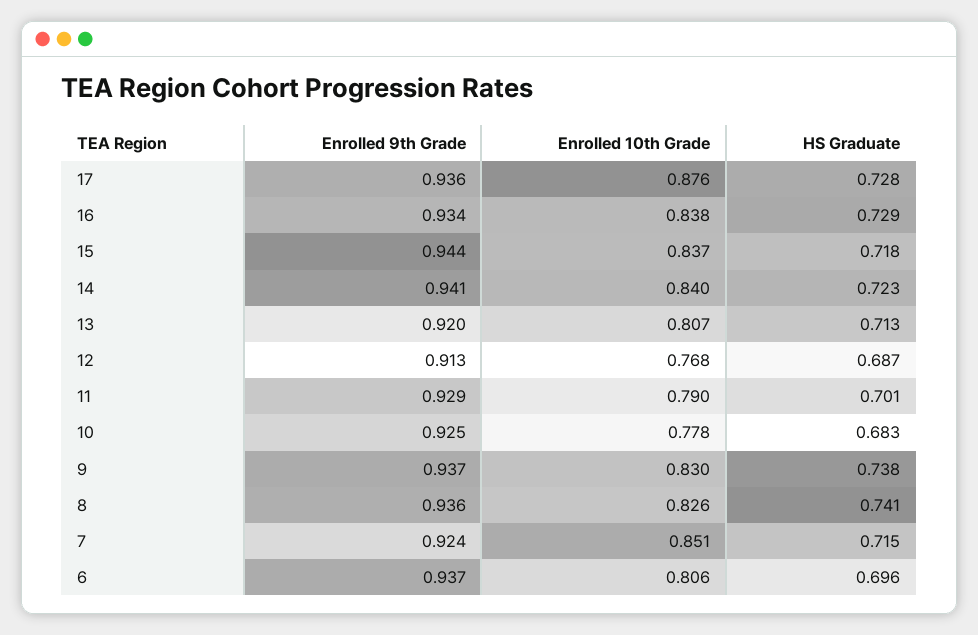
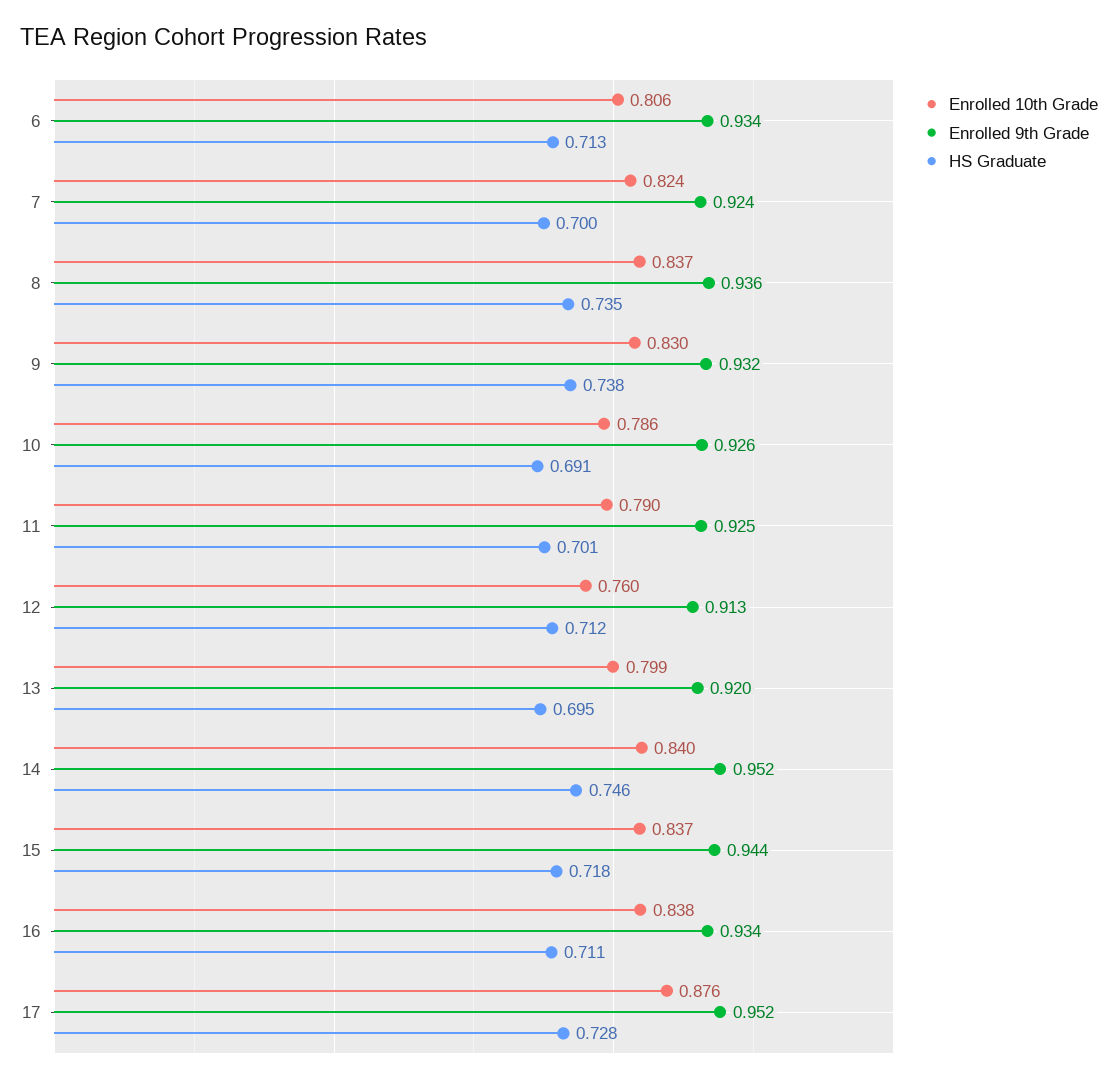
Enrolled 9th Grade, 17: 0.936 -> 0.952
HS Graduate, 16: 0.729 -> 0.711
Enrolled 9th Grade, 14: 0.941 -> 0.952
HS Graduate, 14: 0.723 -> 0.746
Enrolled 10th Grade, 13: 0.807 -> 0.799
HS Graduate, 13: 0.713 -> 0.695
Enrolled 10th Grade, 12: 0.768 -> 0.76
HS Graduate, 12: 0.687 -> 0.712
Enrolled 9th Grade, 11: 0.929 -> 0.925
Enrolled 9th Grade, 10: 0.925 -> 0.926
Enrolled 10th Grade, 10: 0.778 -> 0.786
HS Graduate, 10: 0.683 -> 0.691
Enrolled 9th Grade, 9: 0.937 -> 0.932
Enrolled 10th Grade, 8: 0.826 -> 0.837
HS Graduate, 8: 0.741 -> 0.735
Enrolled 10th Grade, 7: 0.851 -> 0.824
HS Graduate, 7: 0.715 -> 0.7
Enrolled 9th Grade, 6: 0.937 -> 0.934
HS Graduate, 6: 0.696 -> 0.713

